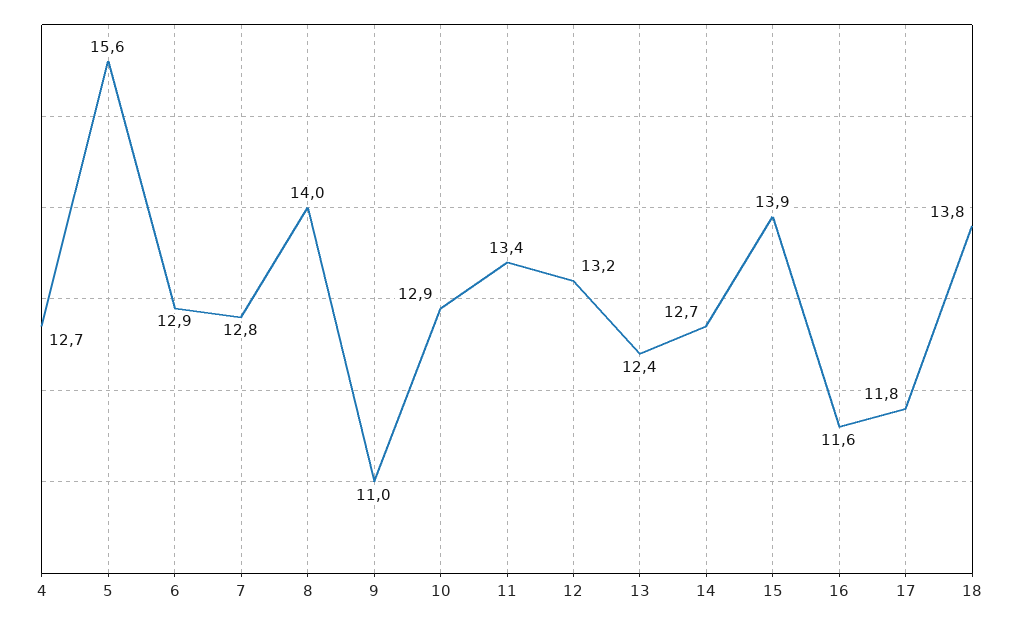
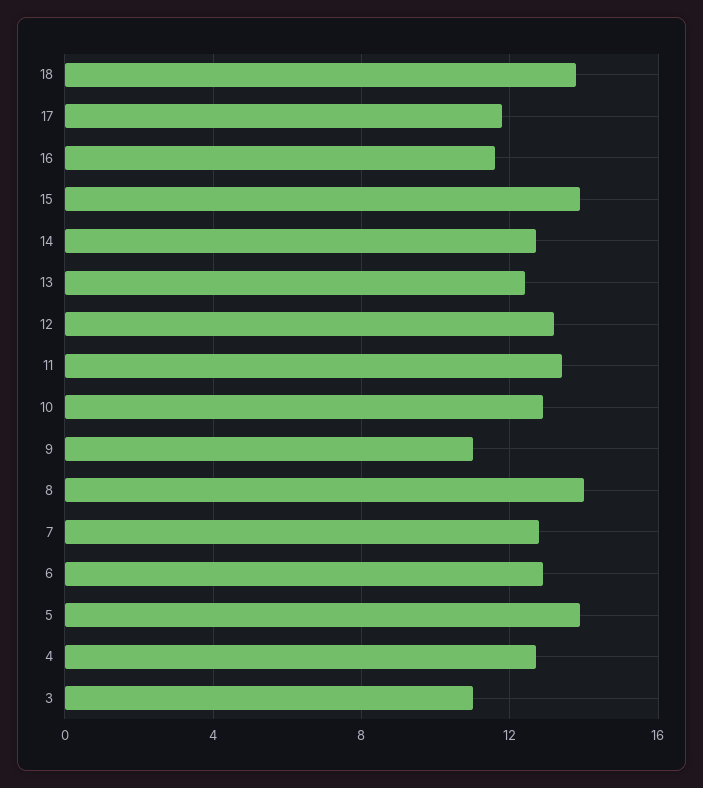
5: 15.6 -> 14
3: none -> 11

